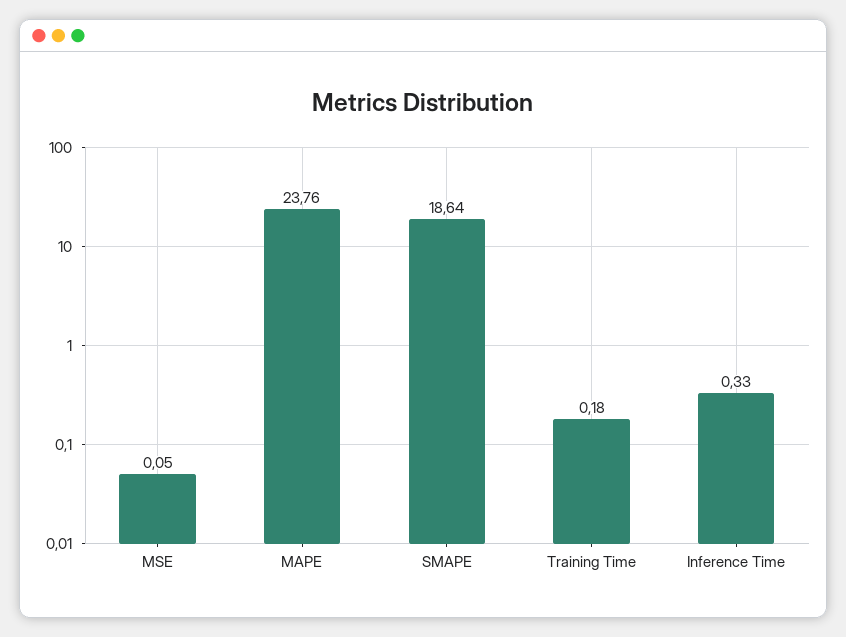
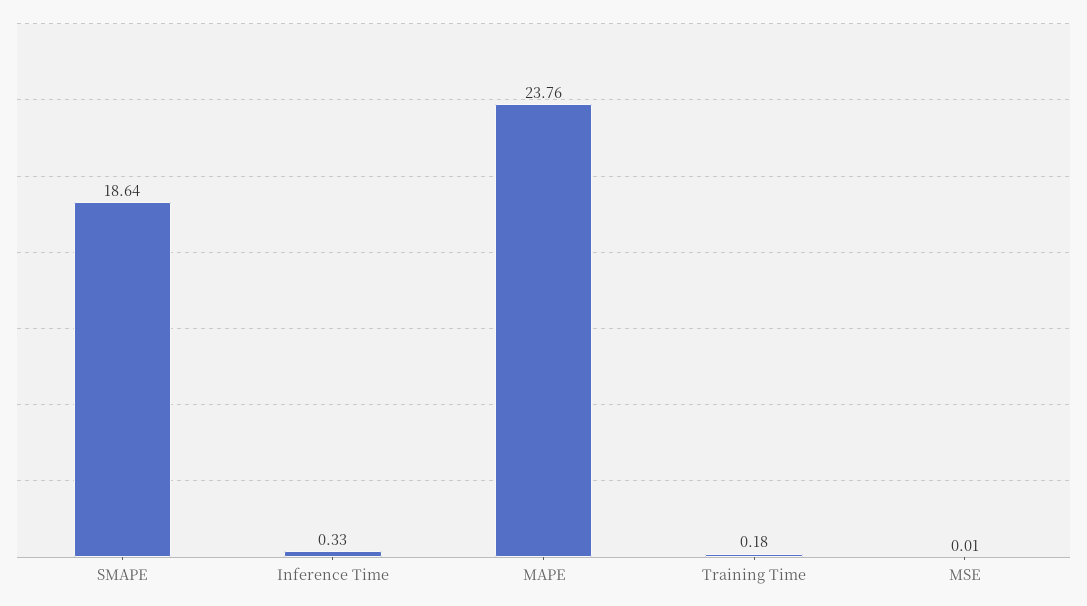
MSE: 0.05 -> 0.01

